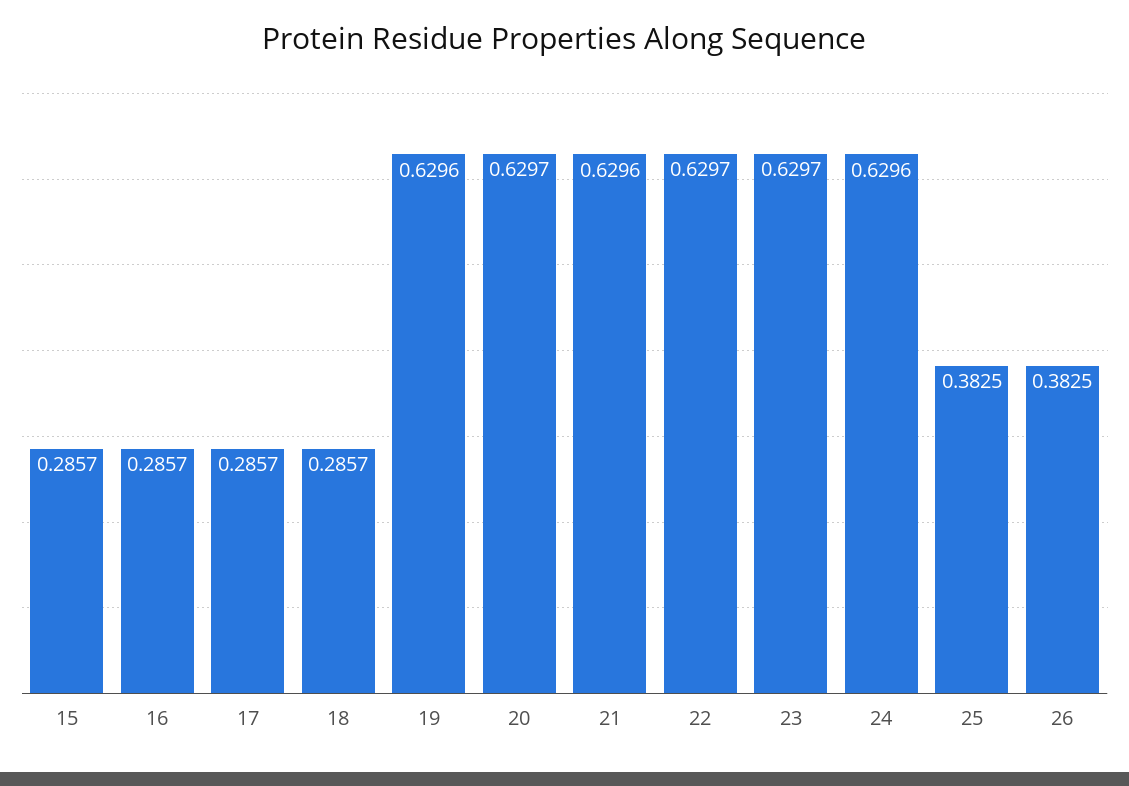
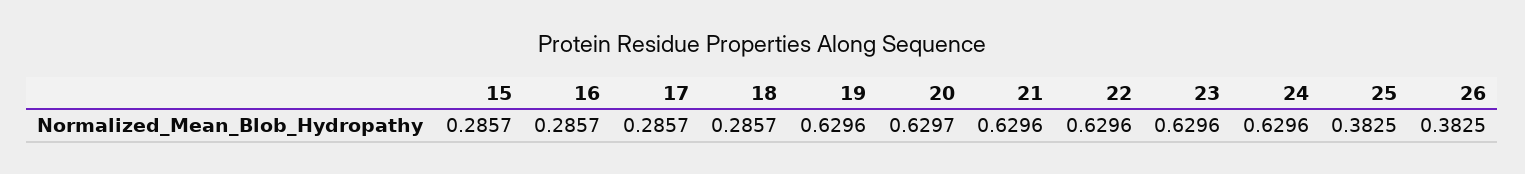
22: 0.6297 -> 0.6296
23: 0.6297 -> 0.6296

